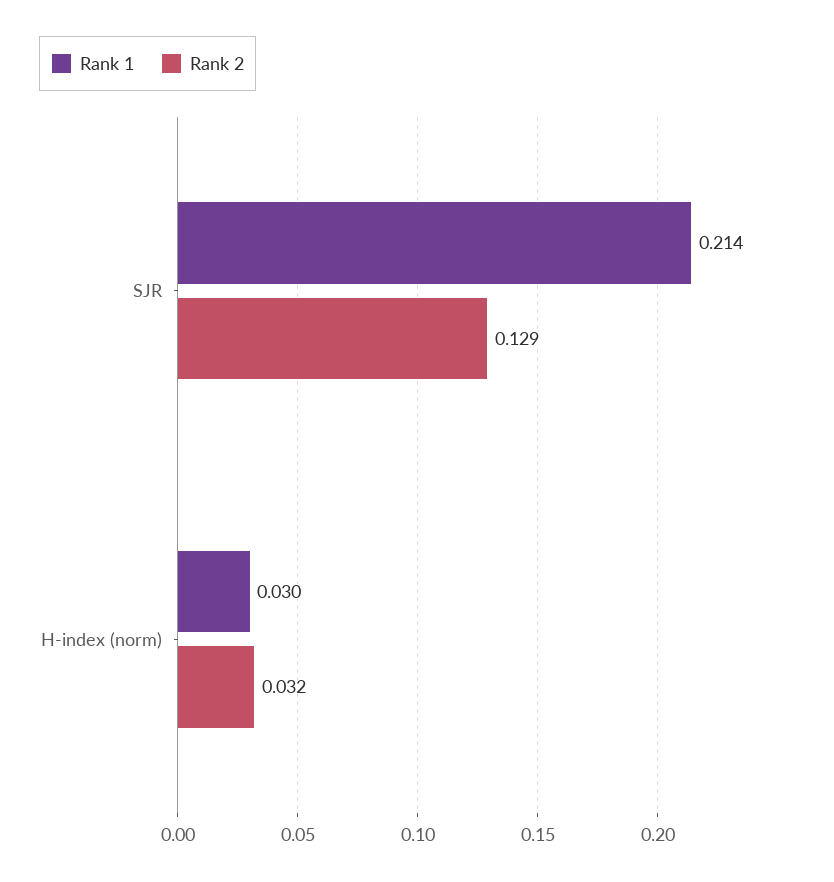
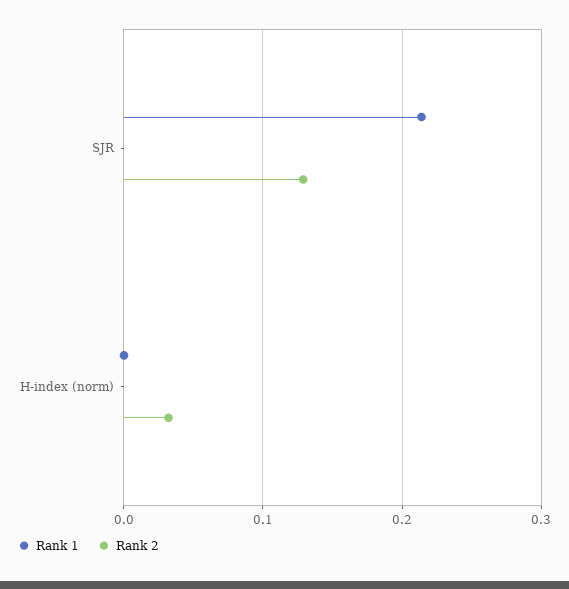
Rank 1, H-index (norm): 0.03 -> 0

